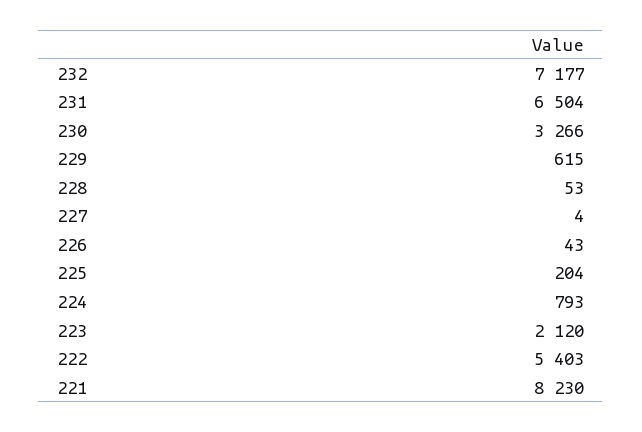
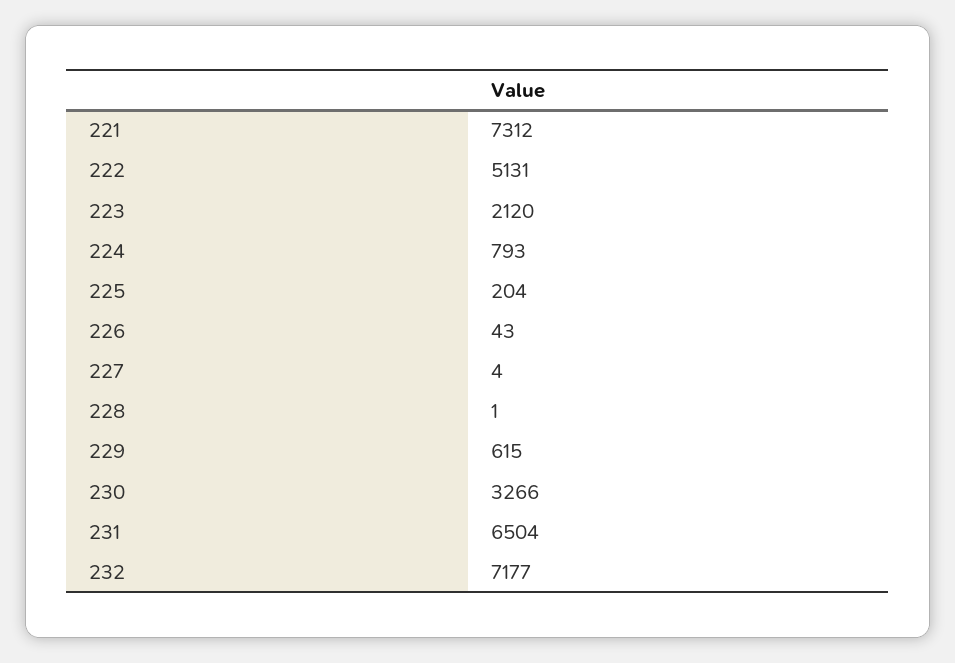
228: 53 -> 1
222: 5403 -> 5131
221: 8230 -> 7312

